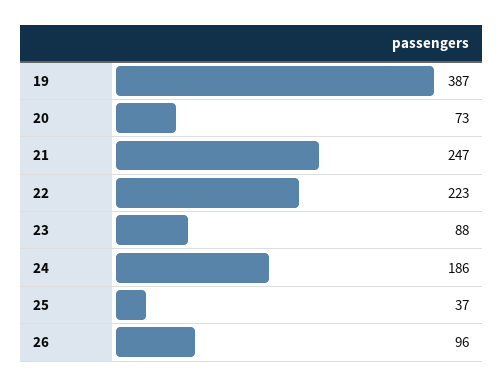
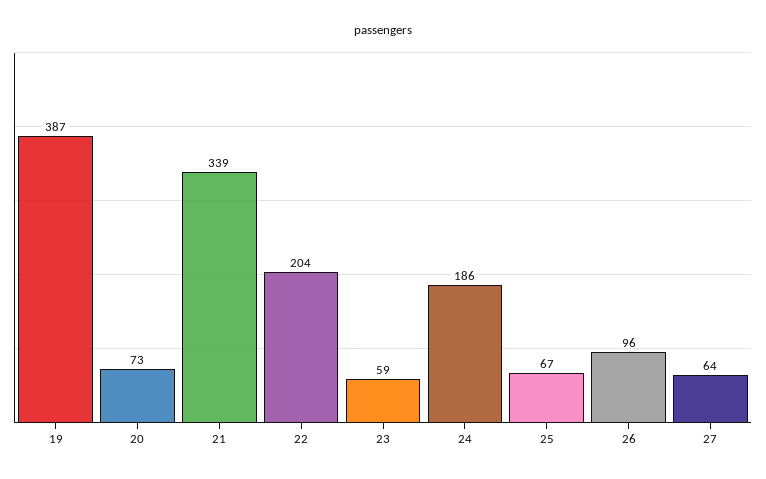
21: 247 -> 339
22: 223 -> 204
23: 88 -> 59
25: 37 -> 67
27: none -> 64

